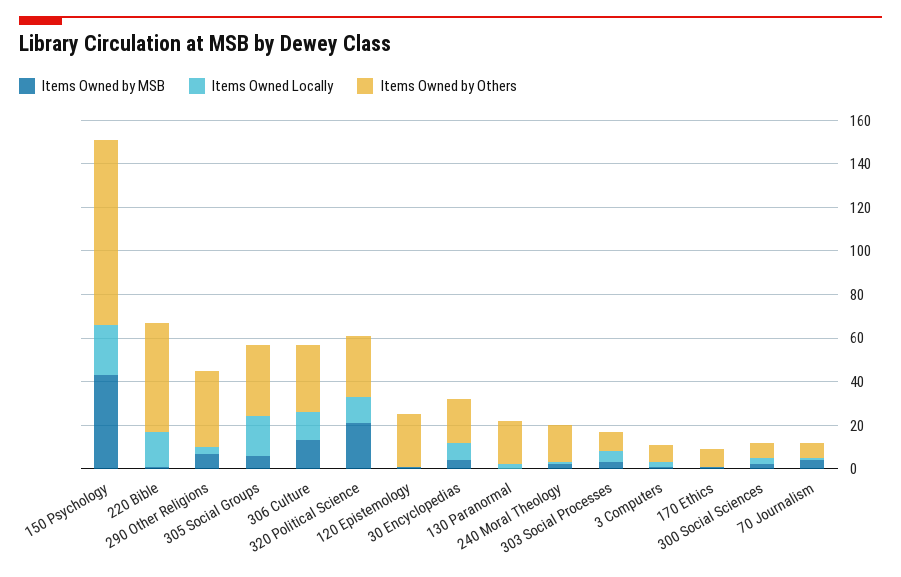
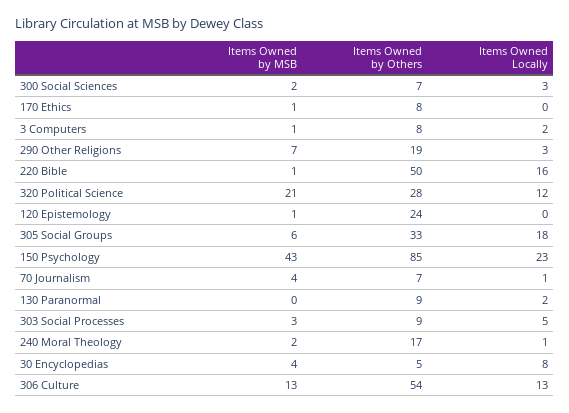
Items Owned by Others, 290 Other Religions: 35 -> 19
Items Owned by Others, 306 Culture: 30 -> 54
Items Owned by Others, 30 Encyclopedias: 20 -> 5
Items Owned by Others, 130 Paranormal: 20 -> 9

